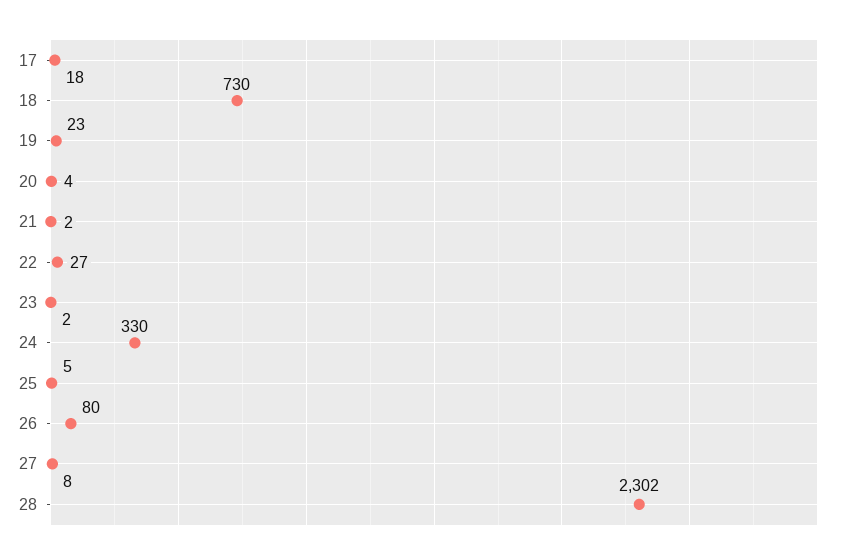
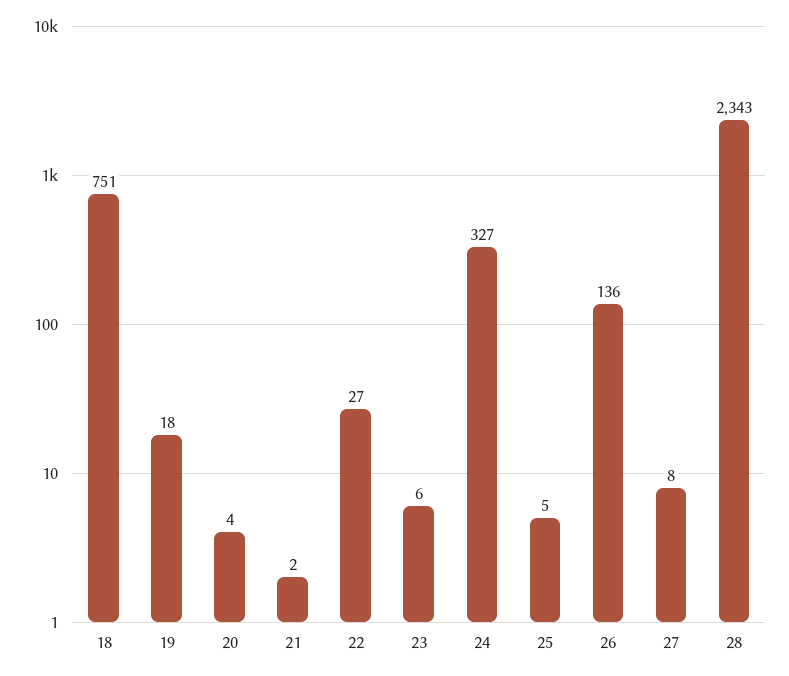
17: 18 -> none
18: 730 -> 751
19: 23 -> 18
23: 2 -> 6
24: 330 -> 327
26: 80 -> 136
28: 2302 -> 2343

